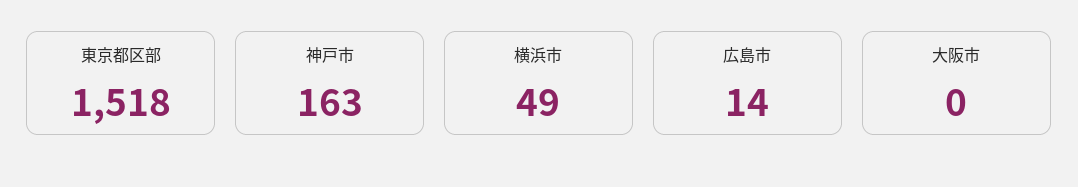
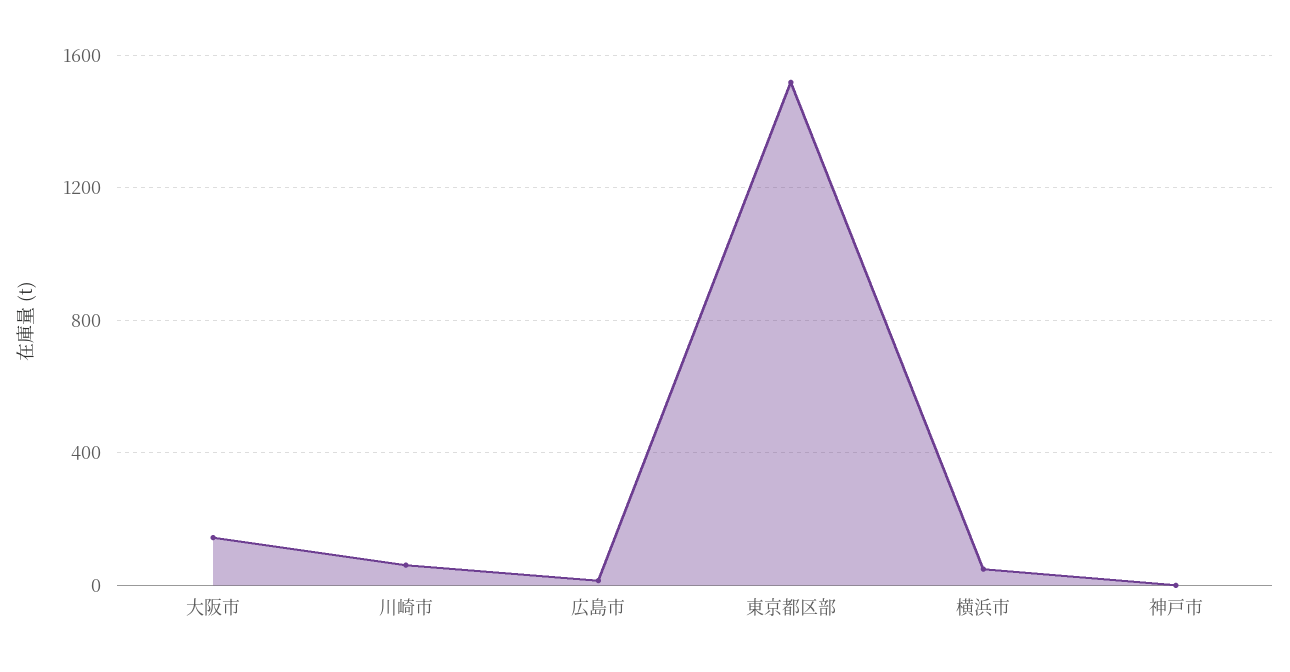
神戸市: 163 -> 0
大阪市: 0 -> 150
川崎市: none -> 50

